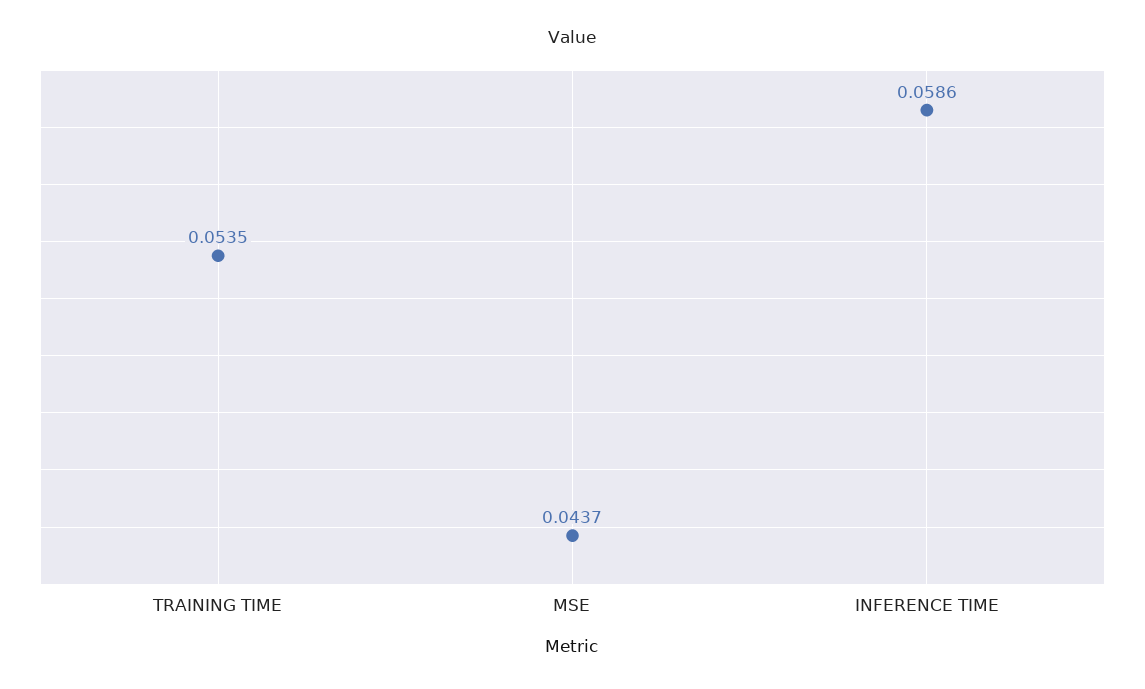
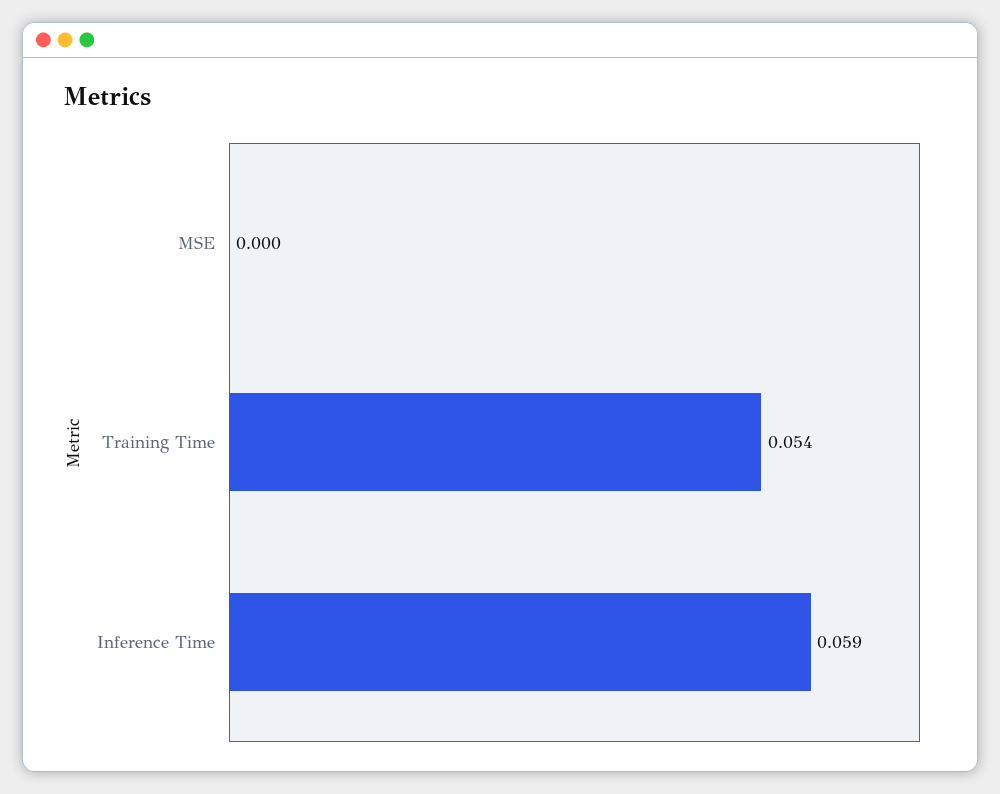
MSE: 0.0437 -> 0

